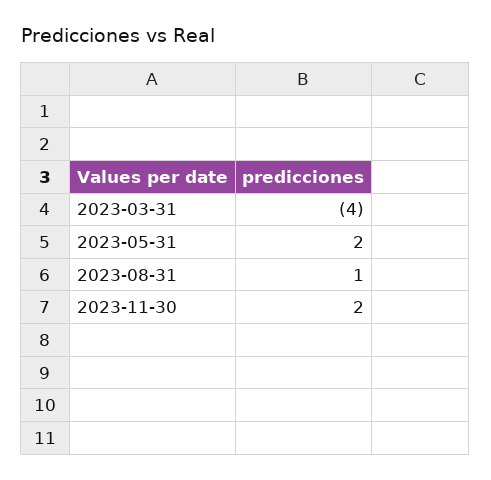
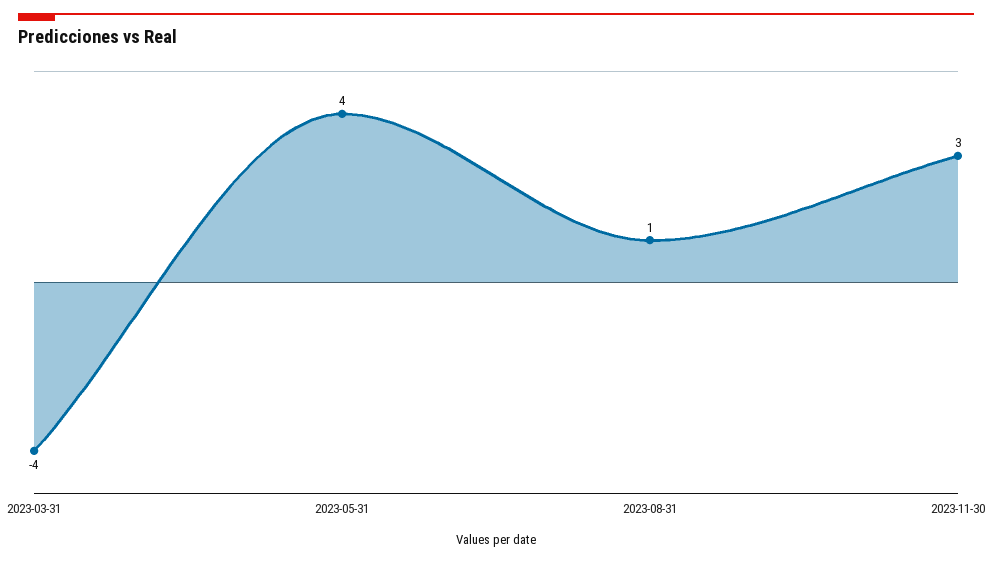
2023-05-31: 2 -> 4
2023-11-30: 2 -> 3

